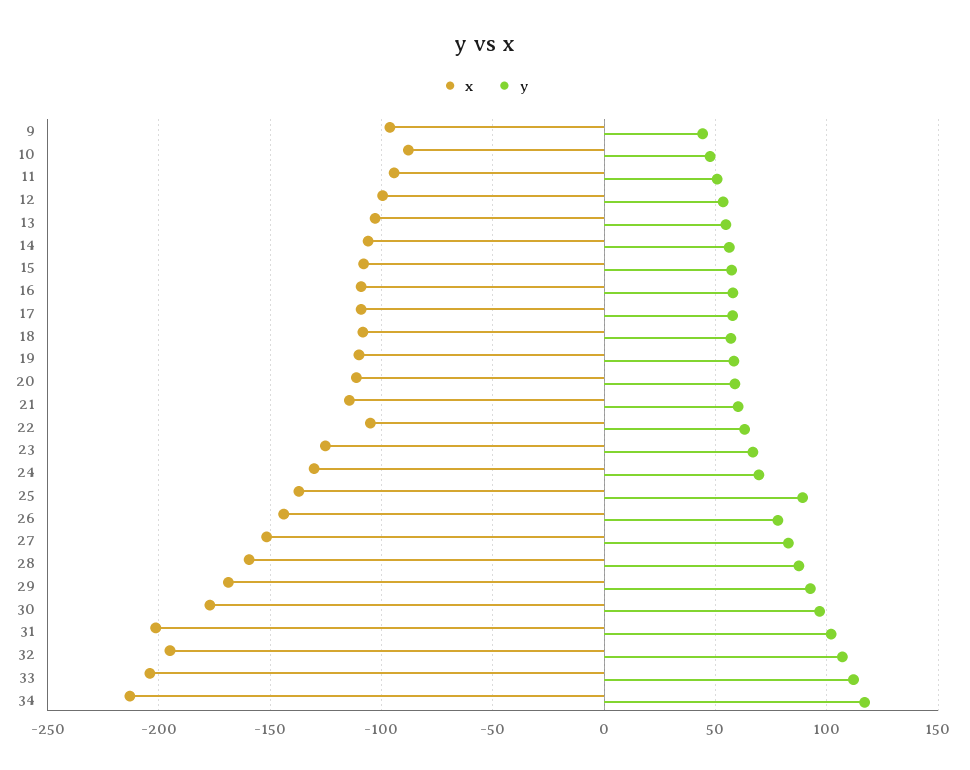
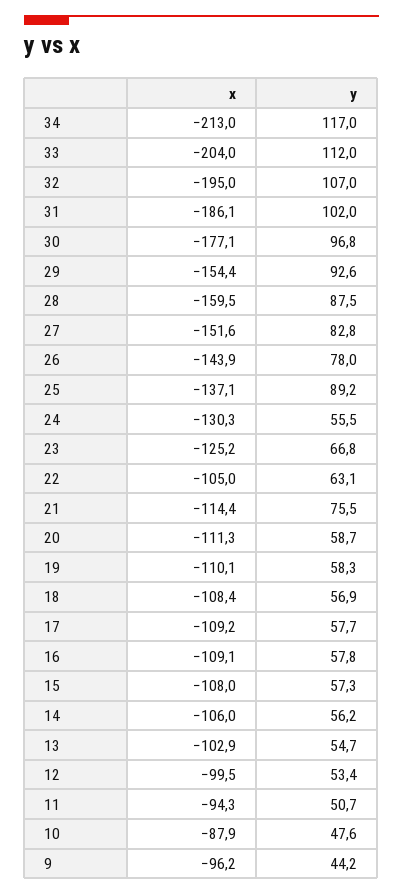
y, 21: 60 -> 75.5
y, 24: 70 -> 55.5
x, 29: -170 -> -154.4
x, 31: -200 -> -186.1

